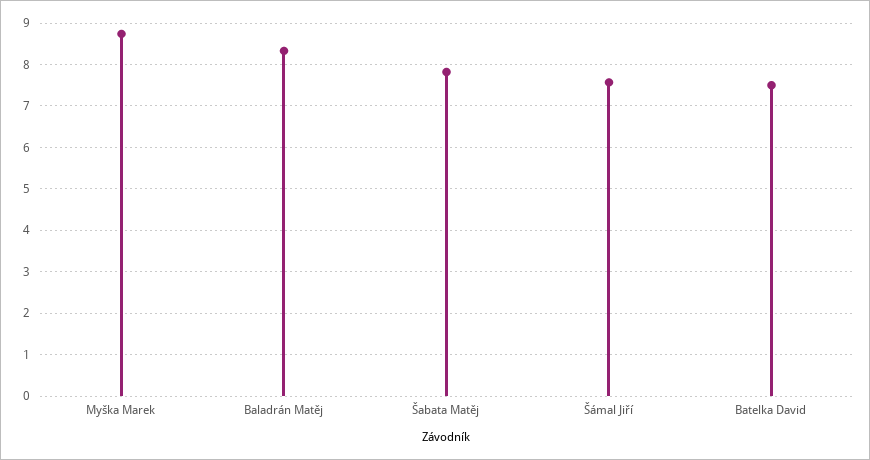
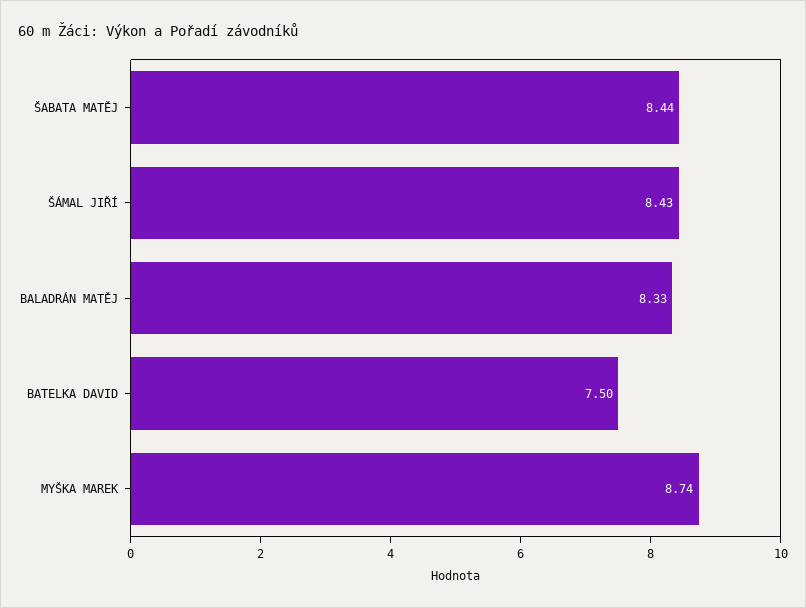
Šabata Matěj: 7.8 -> 8.44
Šámal Jiří: 7.6 -> 8.43

